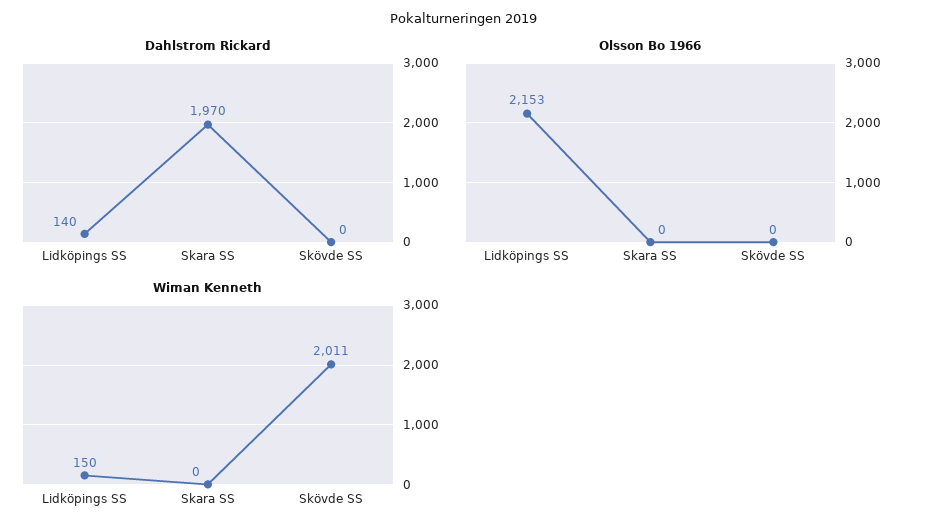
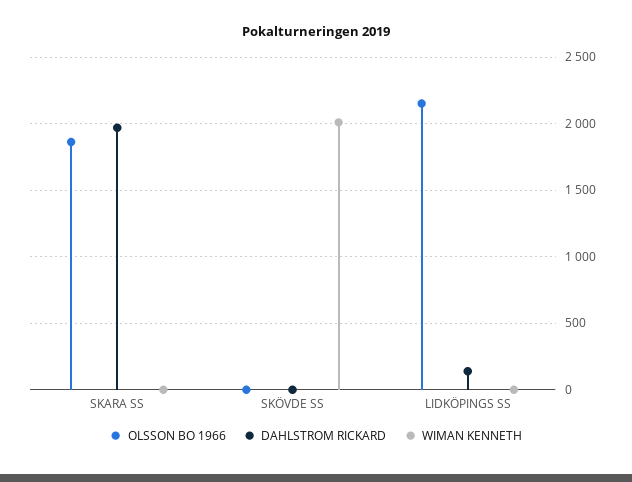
Olsson Bo 1966, Skara SS: 0 -> 1850
Wiman Kenneth, Lidköpings SS: 150 -> 0

